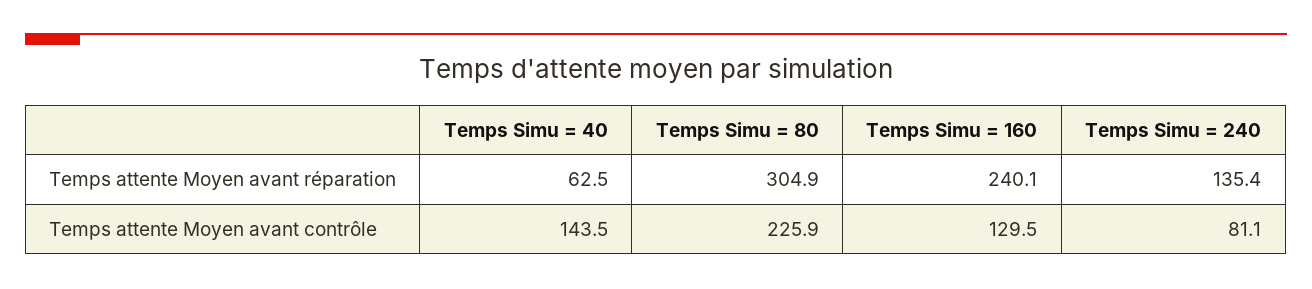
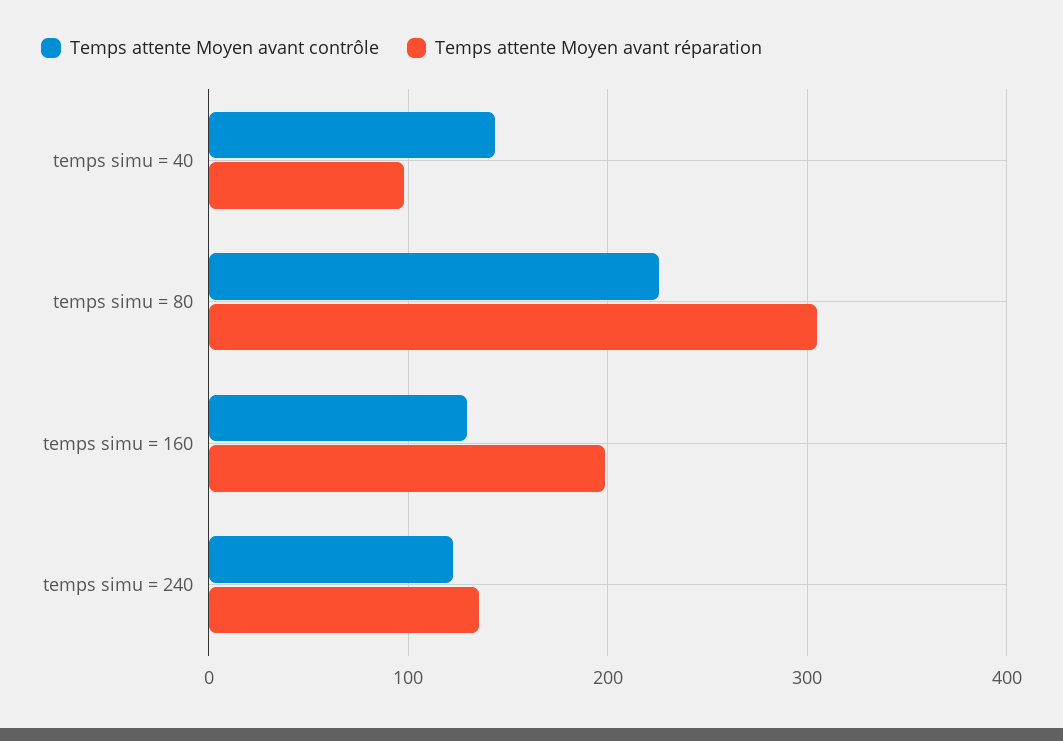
Temps attente Moyen avant réparation, Temps Simu = 40: 62.5 -> 100
Temps attente Moyen avant réparation, Temps Simu = 160: 240.1 -> 200
Temps attente Moyen avant contrôle, Temps Simu = 240: 81.1 -> 120

